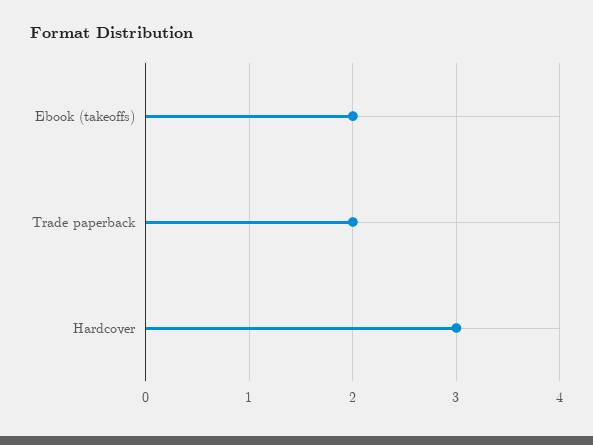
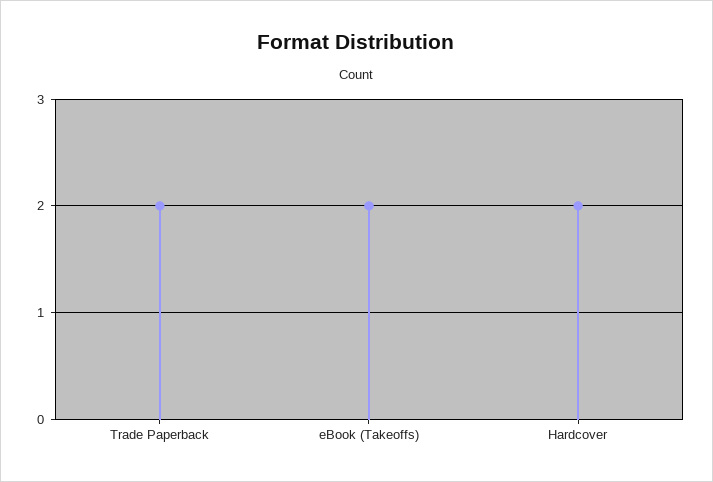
Hardcover: 3 -> 2

